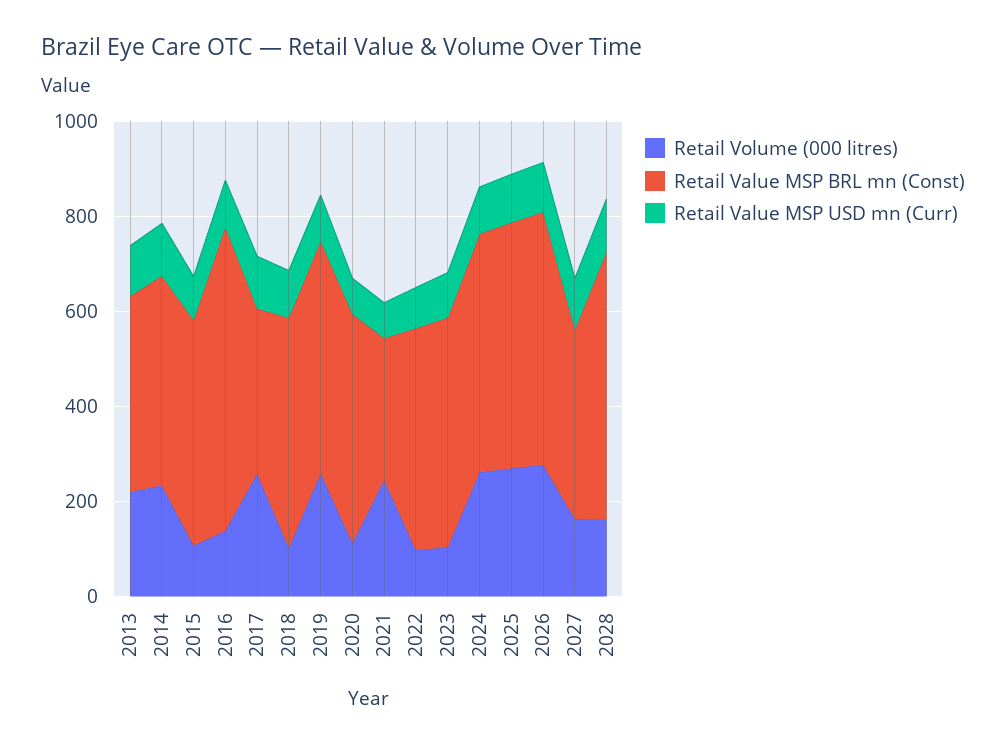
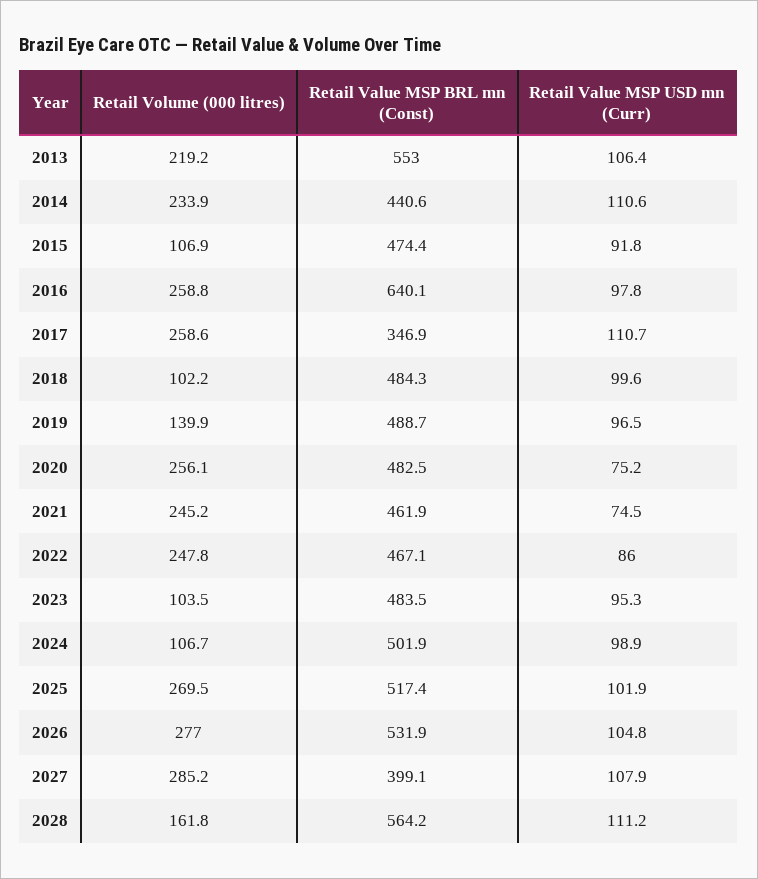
Retail Value MSP BRL mn (Const), 2013: 400 -> 553
Retail Volume (000 litres), 2016: 150 -> 258.8
Retail Volume (000 litres), 2019: 250 -> 139.9
Retail Volume (000 litres), 2020: 100 -> 256.1
Retail Value MSP BRL mn (Const), 2021: 300 -> 461.9
Retail Volume (000 litres), 2022: 100 -> 247.8
Retail Volume (000 litres), 2024: 250 -> 106.7
Retail Volume (000 litres), 2027: 150 -> 285.2

